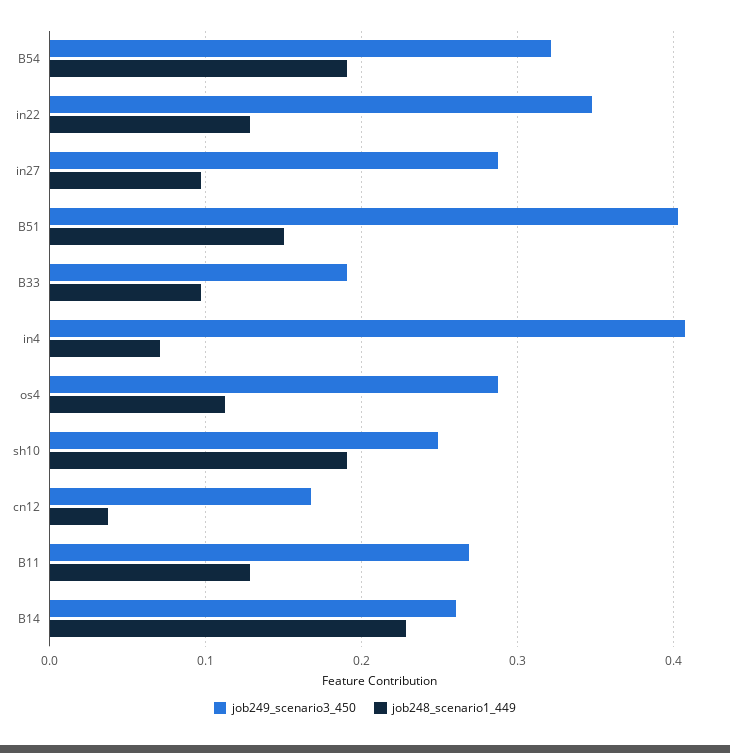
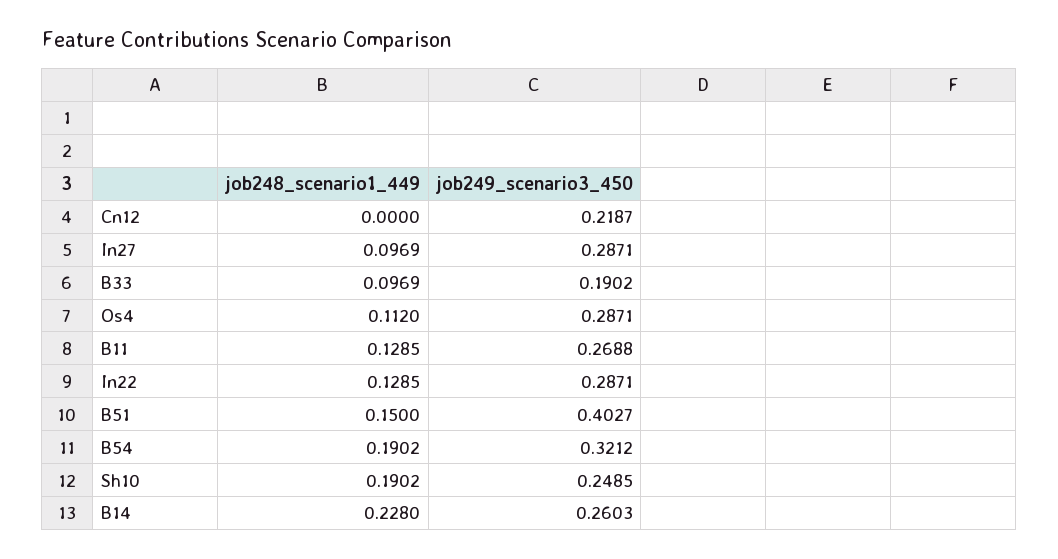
job249_scenario3_450, in22: 0.35 -> 0.2871
job249_scenario3_450, in4: 0.41 -> none
job248_scenario1_449, in4: 0.07 -> none
job249_scenario3_450, cn12: 0.17 -> 0.2187
job248_scenario1_449, cn12: 0.04 -> 0

